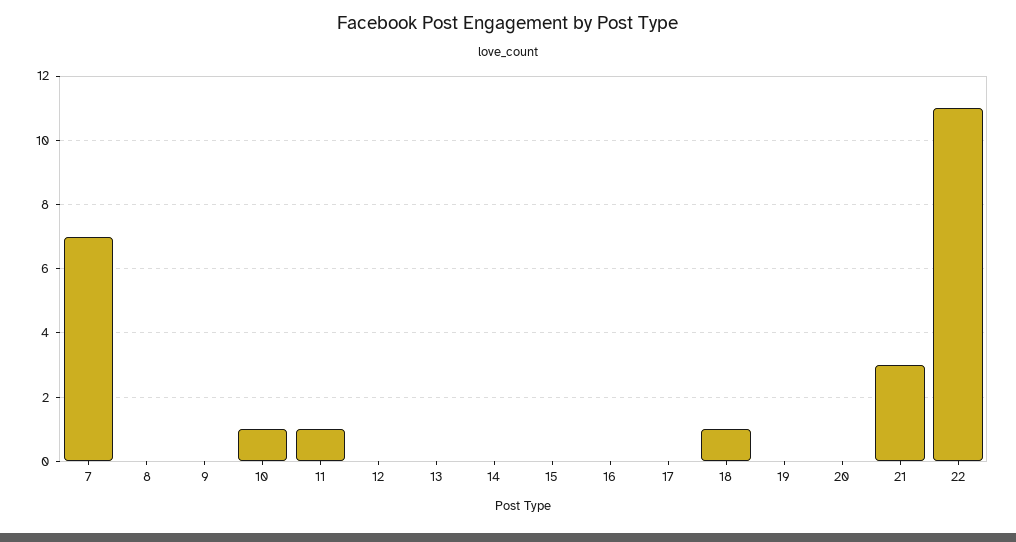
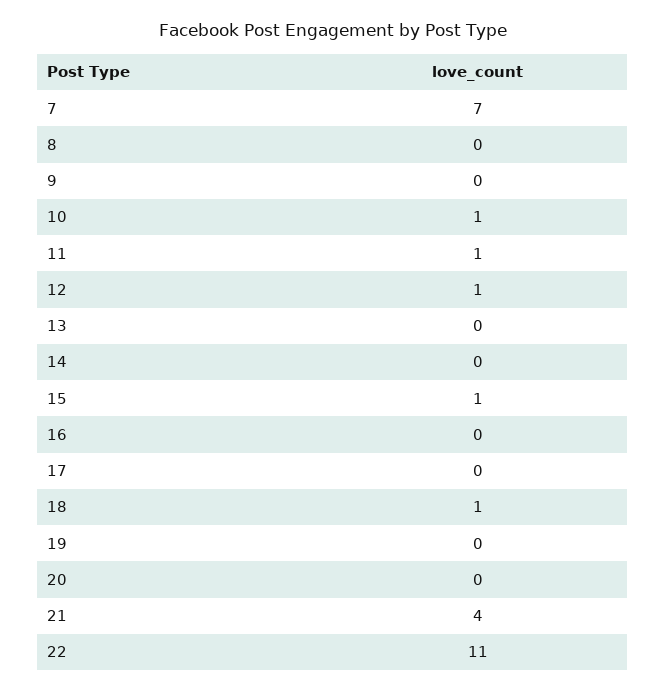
12: 0 -> 1
15: 0 -> 1
21: 3 -> 4

